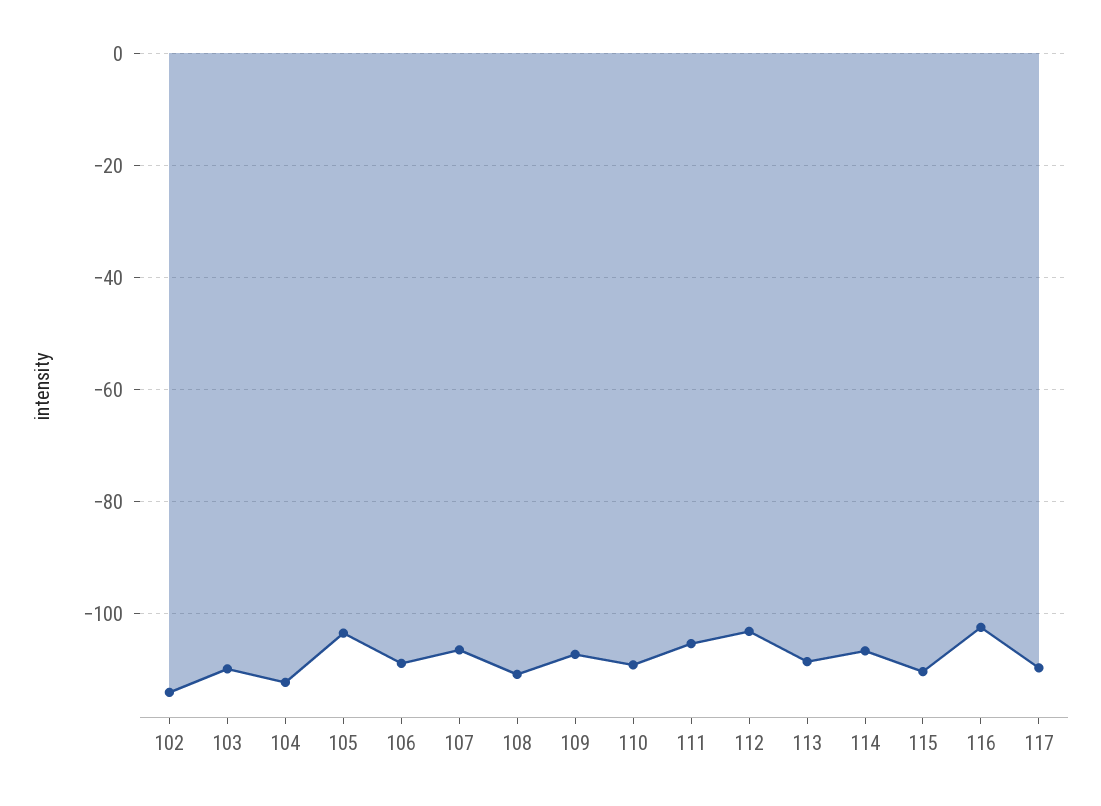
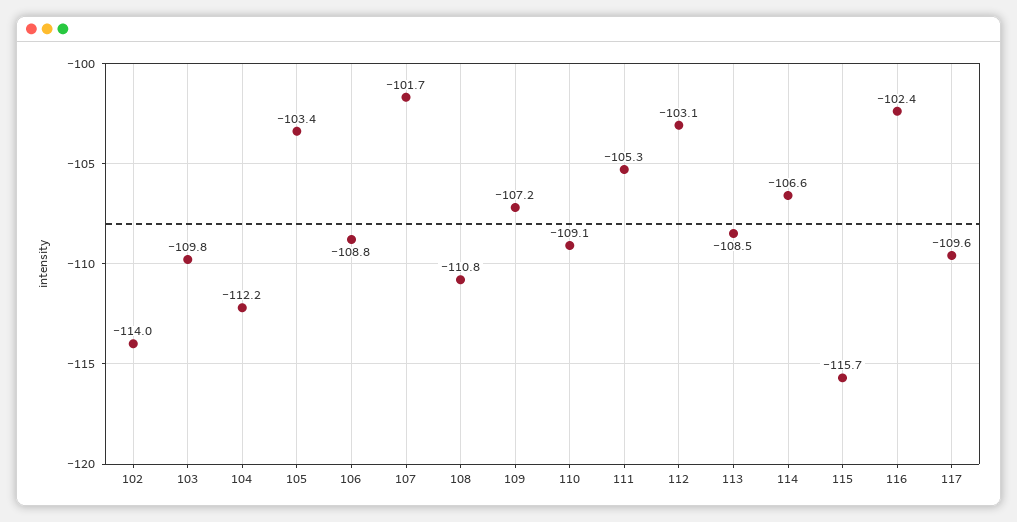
107: -106 -> -101.7
115: -110 -> -115.7

